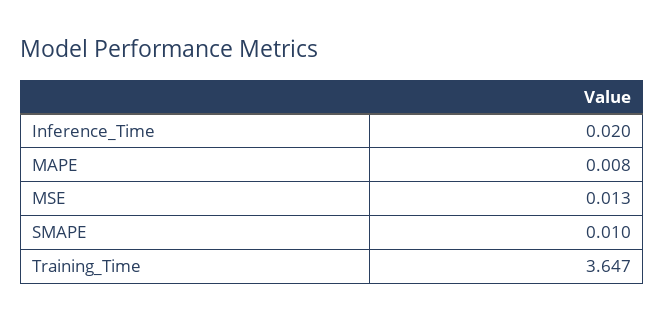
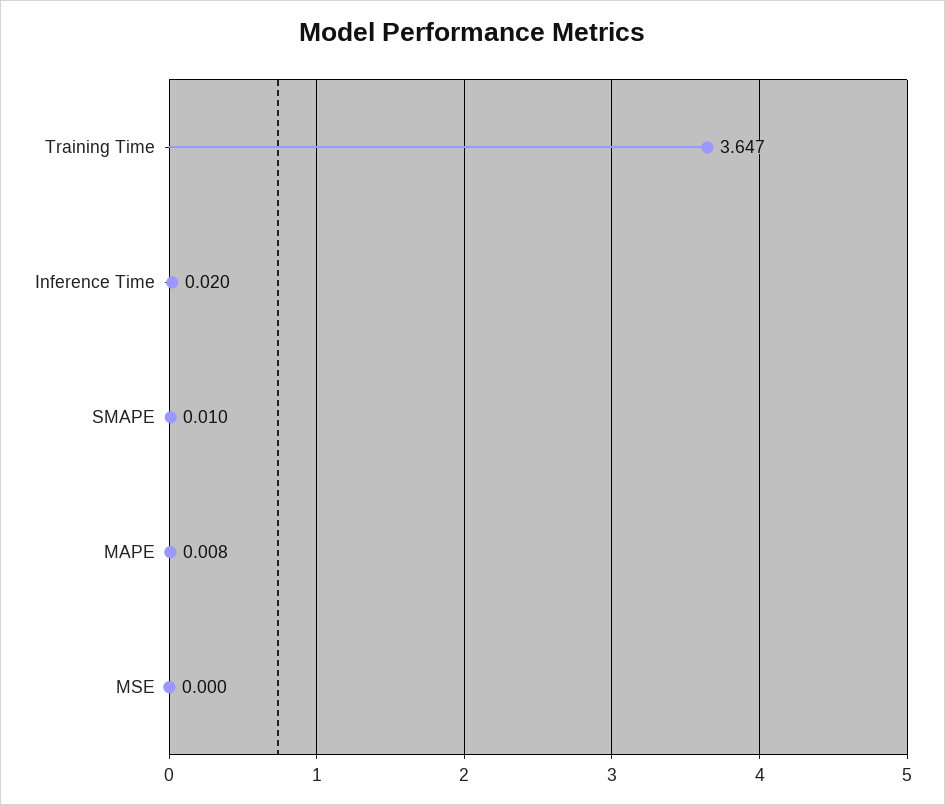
MSE: 0.013 -> 0

